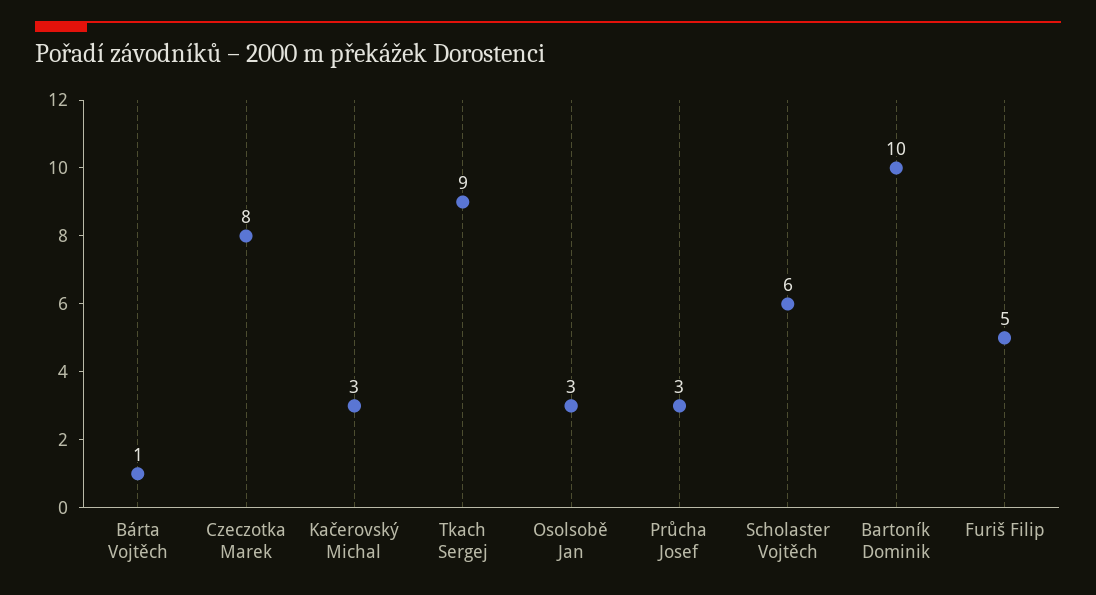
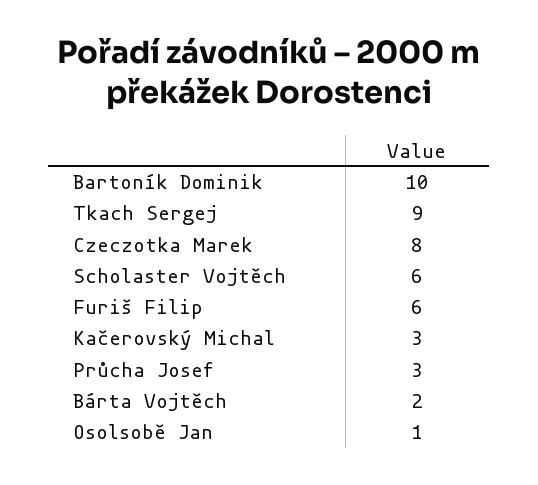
Bárta Vojtěch: 1 -> 2
Osolsobě Jan: 3 -> 1
Furiš Filip: 5 -> 6

